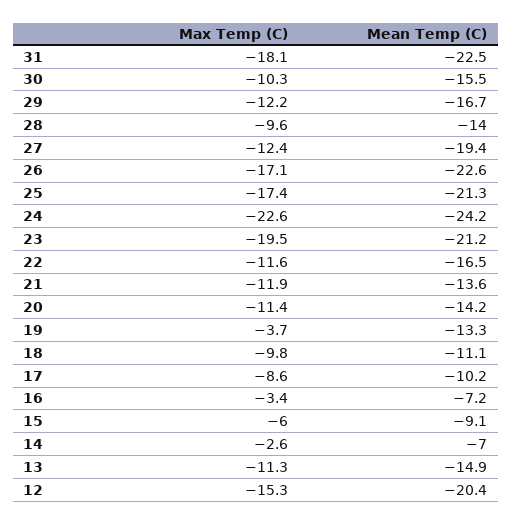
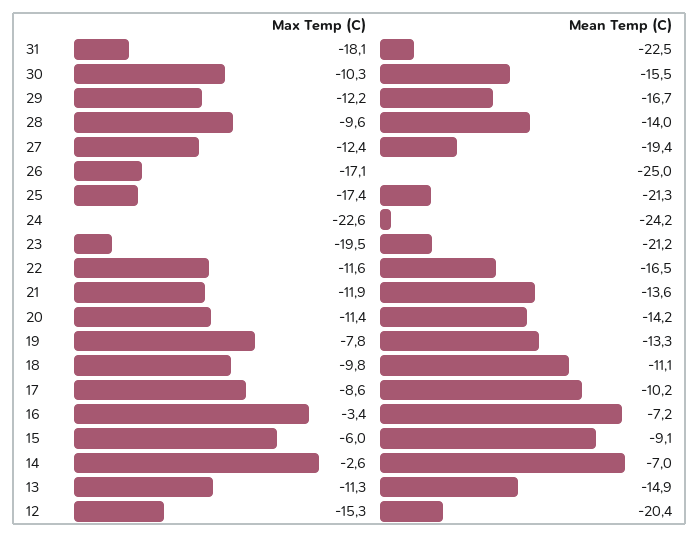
Mean Temp (C), 26: -22.6 -> -25
Max Temp (C), 19: -3.7 -> -7.8

